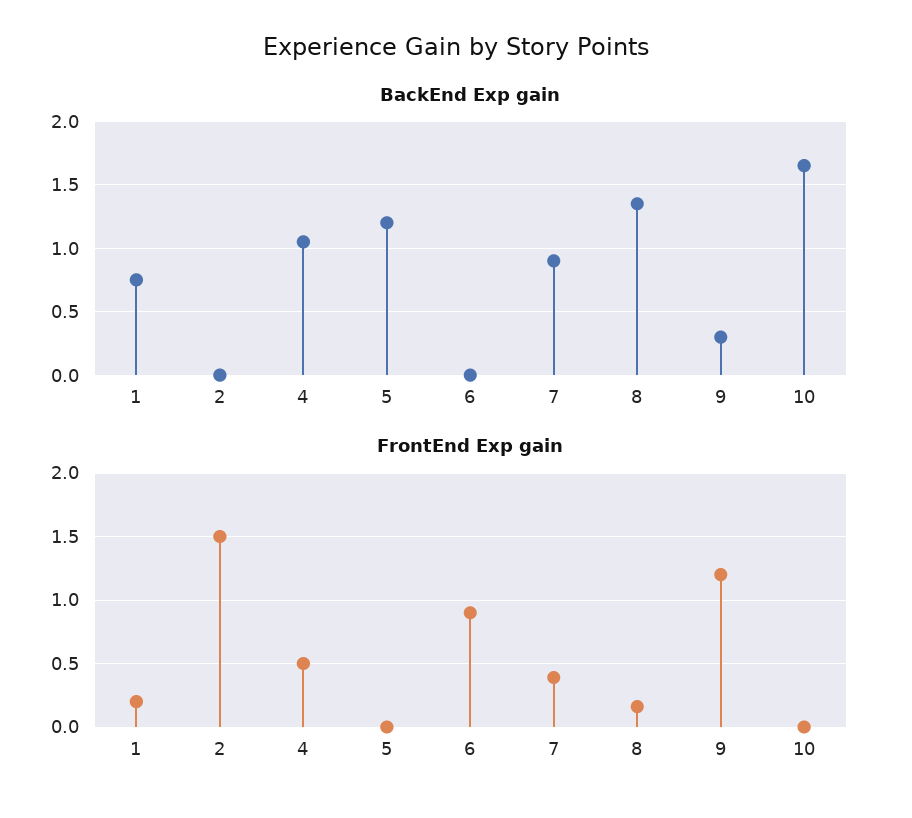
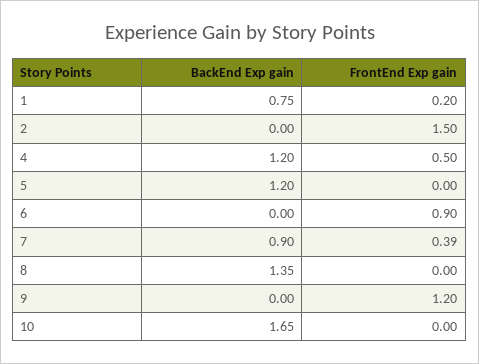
BackEnd Exp gain, 4: 1.05 -> 1.2
BackEnd Exp gain, 9: 0.3 -> 0
FrontEnd Exp gain, 8: 0.15 -> 0

